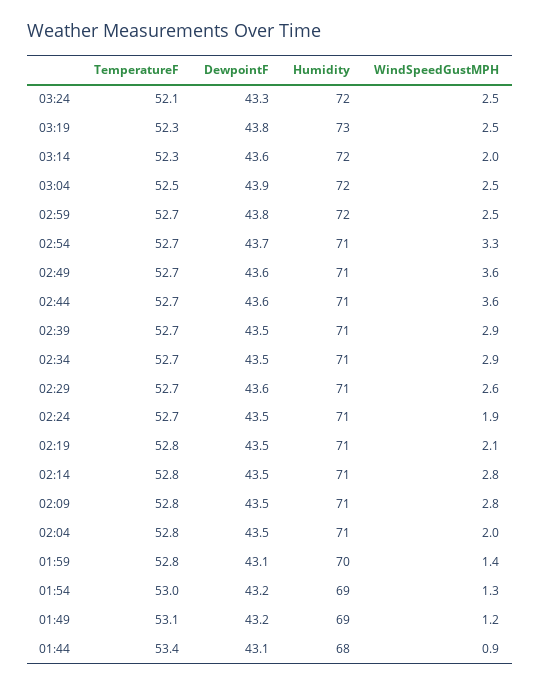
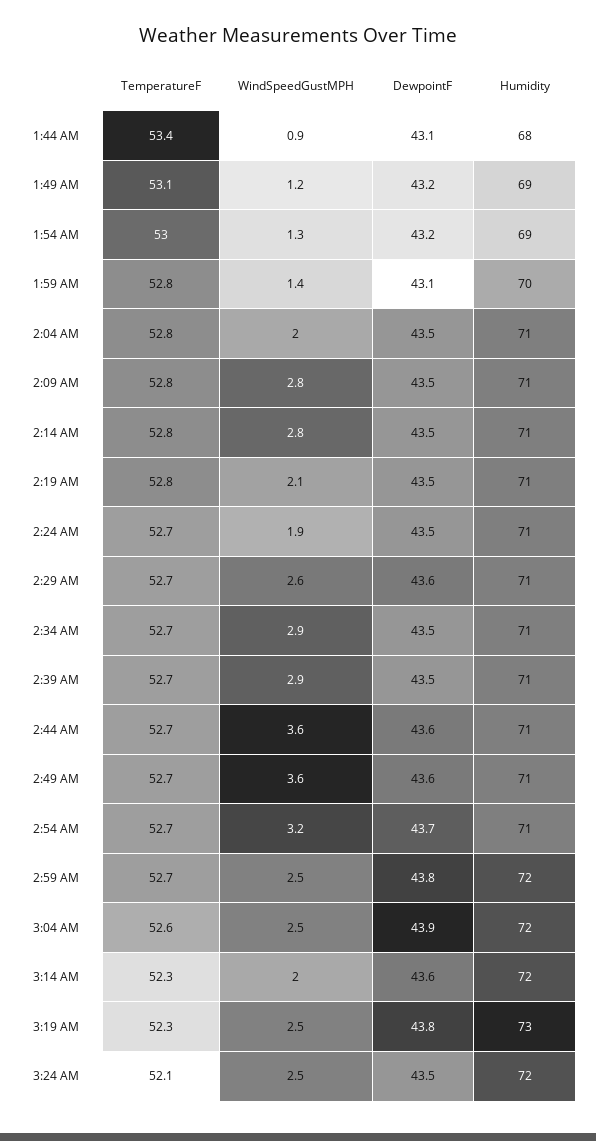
DewpointF, 03:24: 43.3 -> 43.5
TemperatureF, 03:04: 52.5 -> 52.6
WindSpeedGustMPH, 02:54: 3.3 -> 3.2

